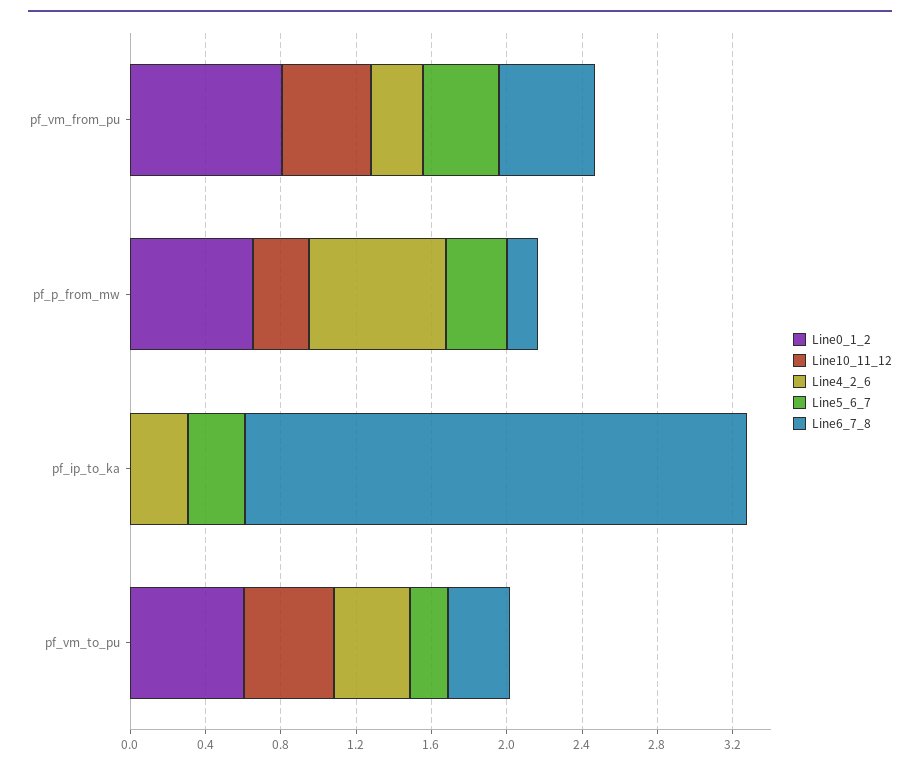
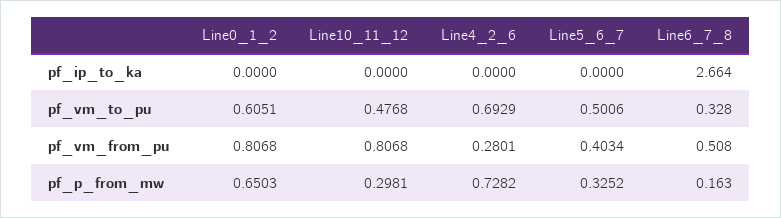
Line10_11_12, pf_vm_from_pu: 0.5 -> 0.8068
Line4_2_6, pf_ip_to_ka: 0.3 -> 0
Line5_6_7, pf_ip_to_ka: 0.3 -> 0
Line4_2_6, pf_vm_to_pu: 0.4 -> 0.6929
Line5_6_7, pf_vm_to_pu: 0.2 -> 0.5006

